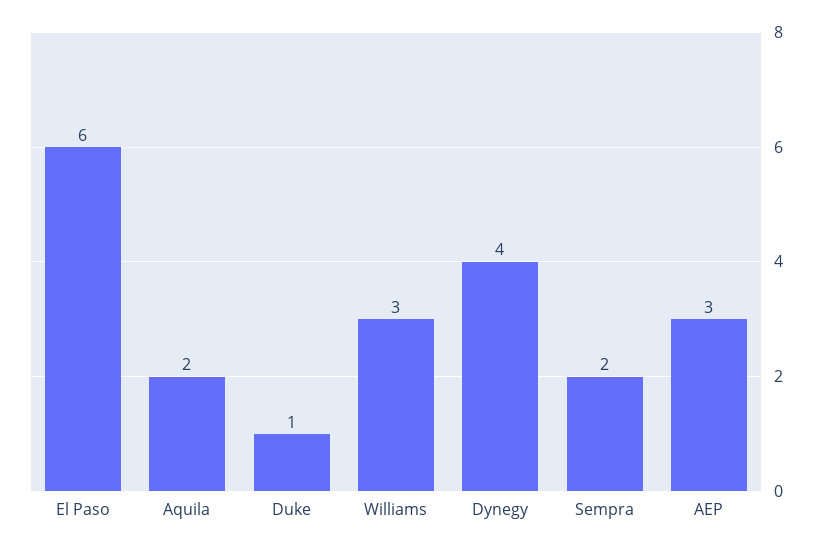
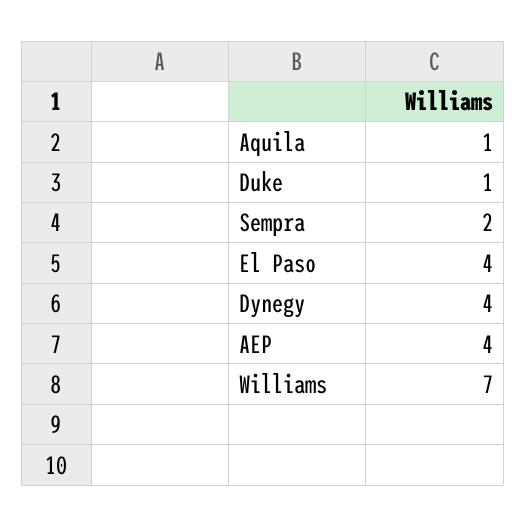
El Paso: 6 -> 4
Aquila: 2 -> 1
Williams: 3 -> 7
AEP: 3 -> 4

